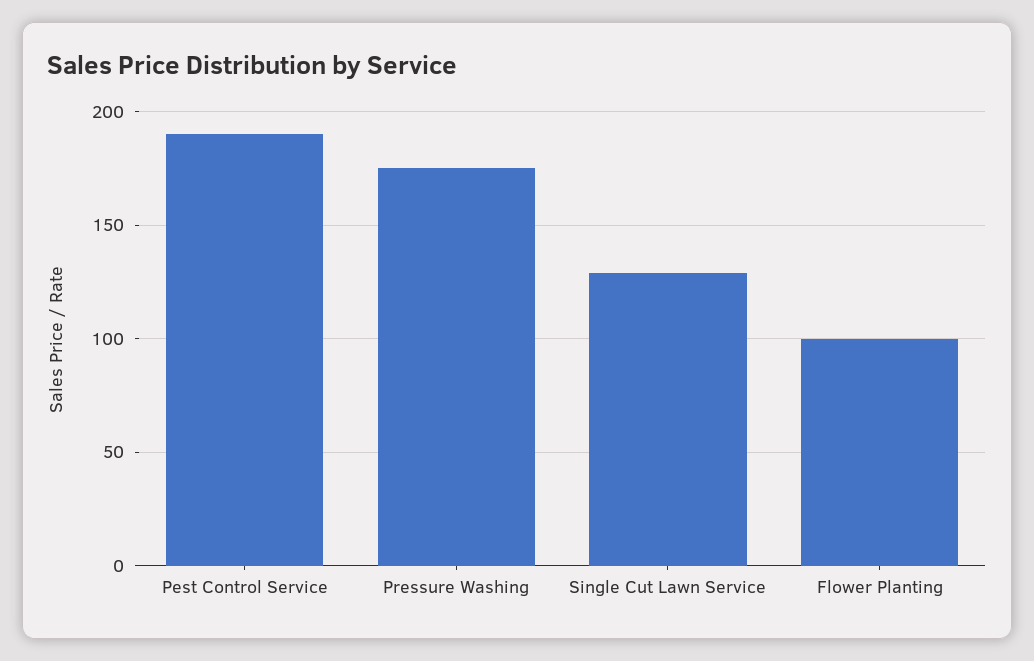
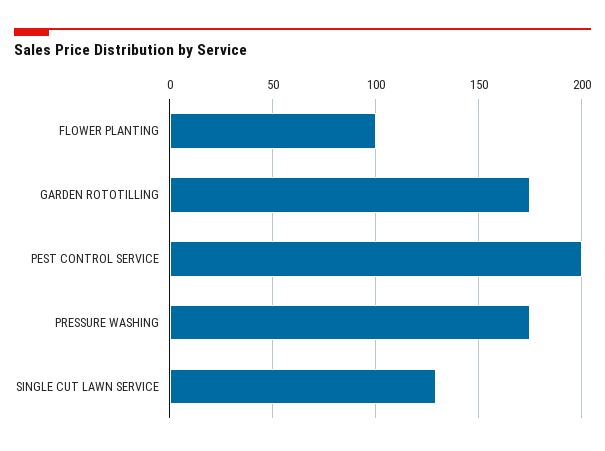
Pest Control Service: 190 -> 200
GARDEN ROTOTILLING: none -> 175

